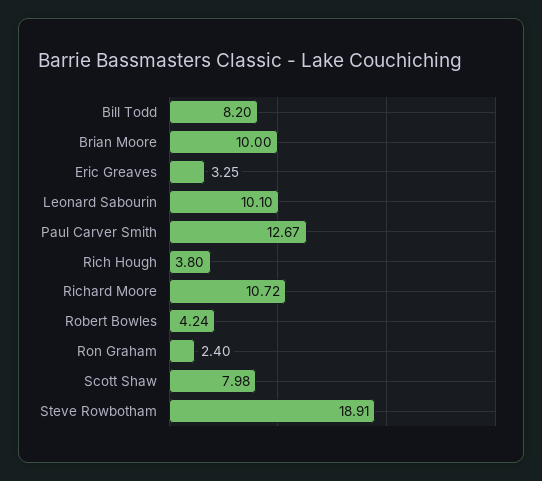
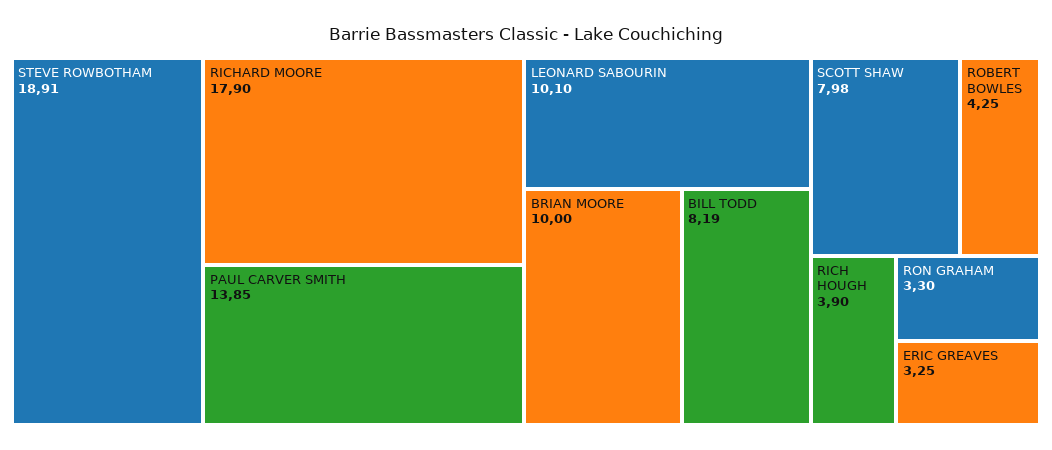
Bill Todd: 8.2 -> 8.19
Paul Carver Smith: 12.67 -> 13.85
Rich Hough: 3.8 -> 3.9
Richard Moore: 10.72 -> 17.9
Robert Bowles: 4.24 -> 4.25
Ron Graham: 2.4 -> 3.3

